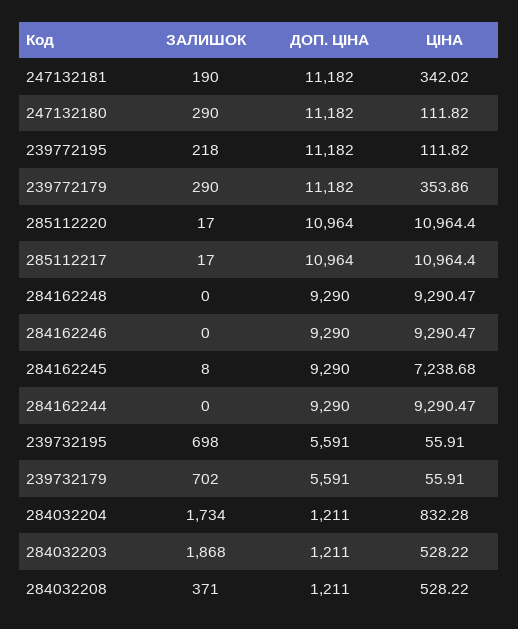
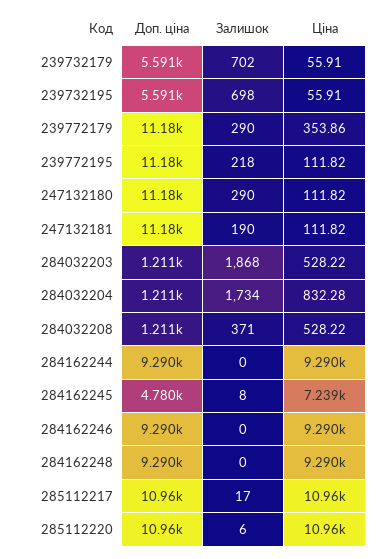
ЦІНА, 247132181: 342.02 -> 111.82
ЗАЛИШОК, 285112220: 17 -> 6
ДОП. ЦІНА, 284162245: 9290 -> 4780

